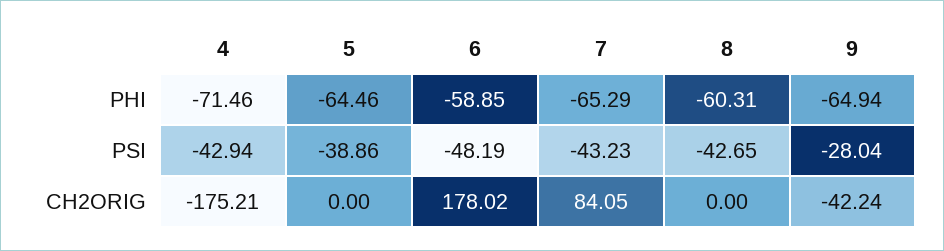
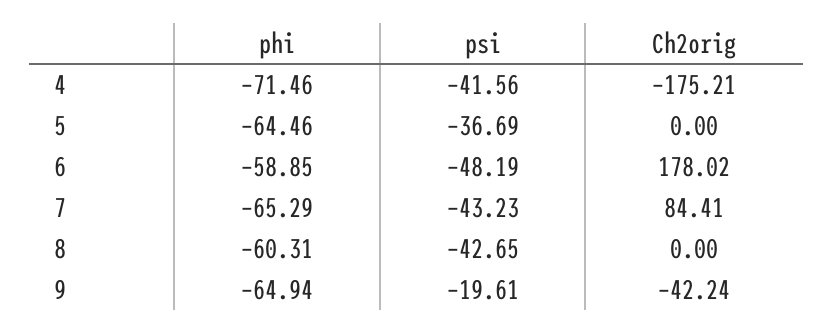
4, PSI: -42.94 -> -41.56
5, PSI: -38.86 -> -36.69
9, PSI: -28.04 -> -19.61
7, CH2ORIG: 84.05 -> 84.41

